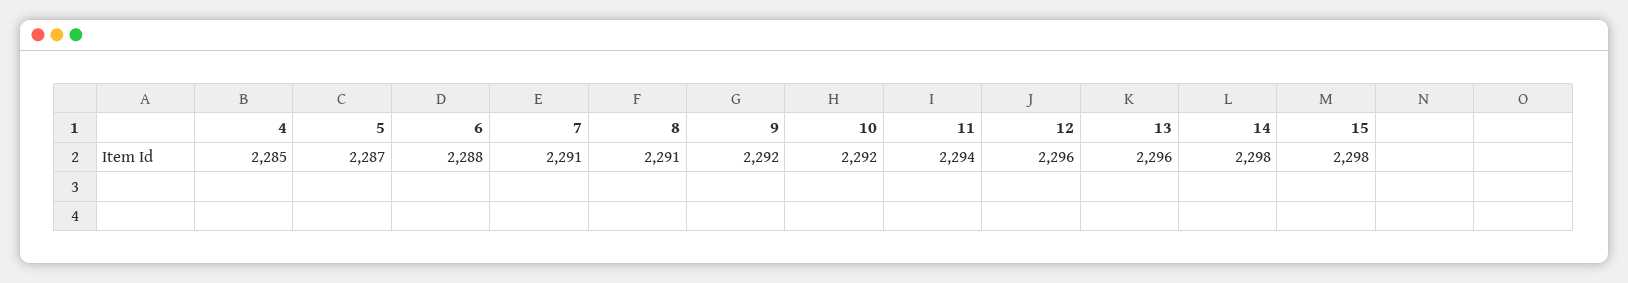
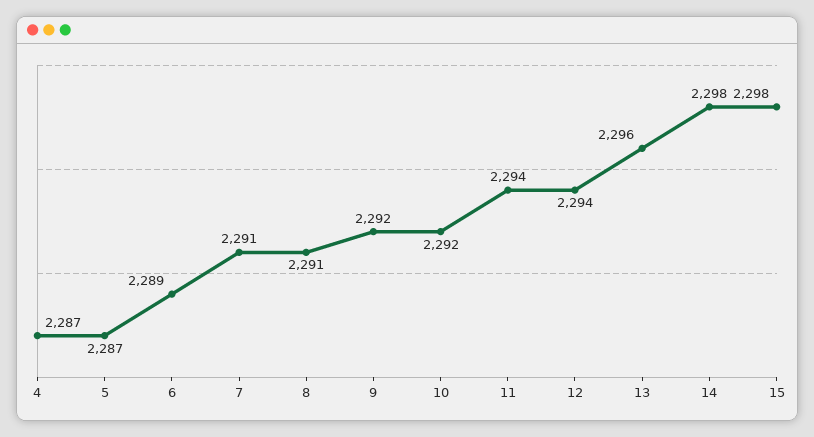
4: 2285 -> 2287
6: 2288 -> 2289
12: 2296 -> 2294

